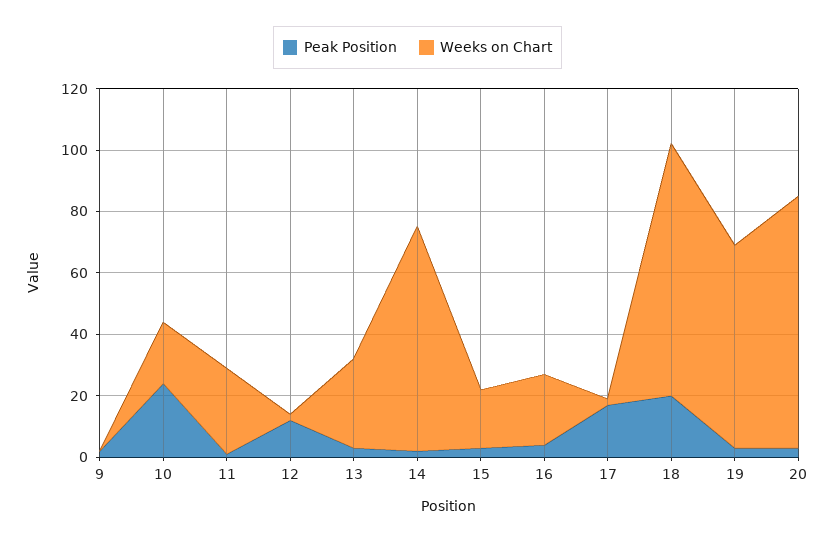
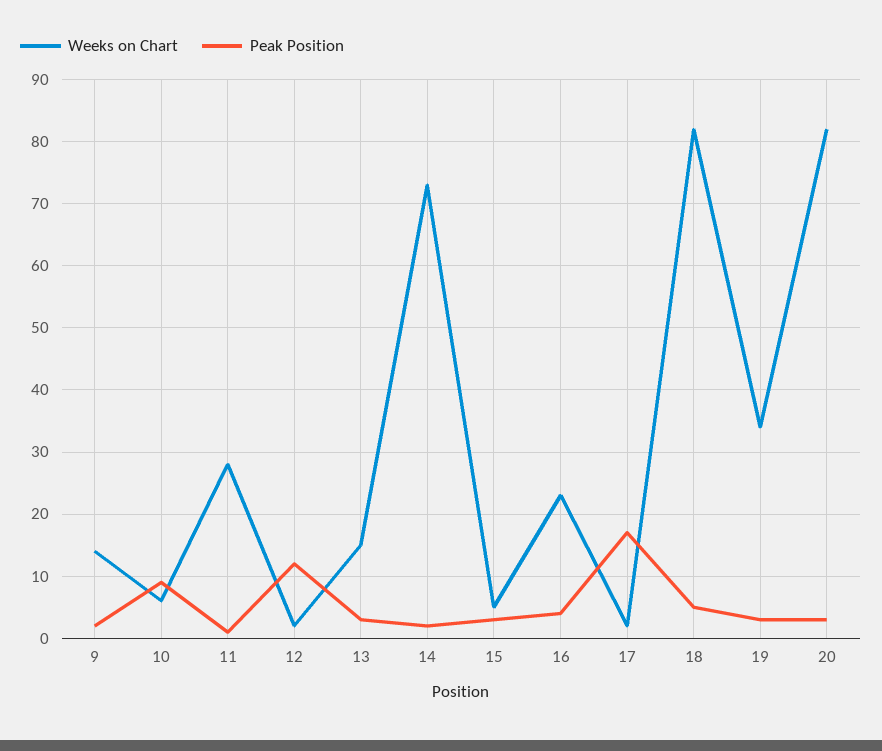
Weeks on Chart, 9: 0 -> 14
Peak Position, 10: 25 -> 9
Weeks on Chart, 10: 20 -> 6
Weeks on Chart, 13: 30 -> 15
Weeks on Chart, 15: 20 -> 5
Peak Position, 18: 20 -> 5
Weeks on Chart, 19: 65 -> 34

